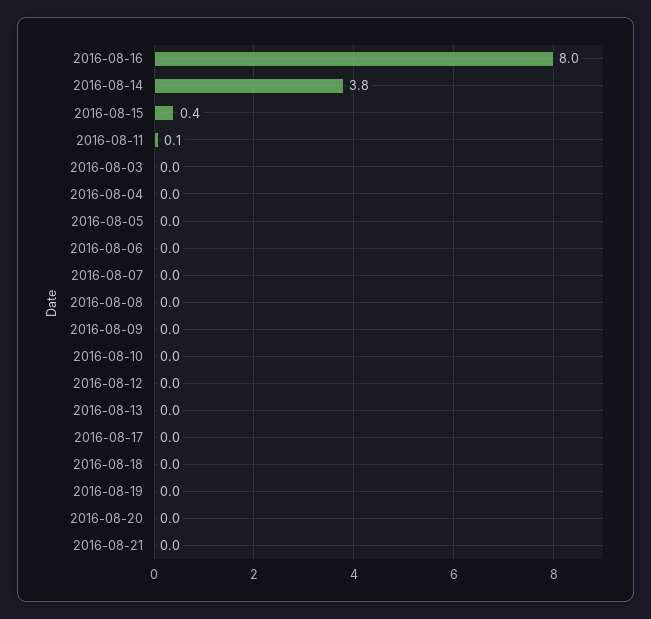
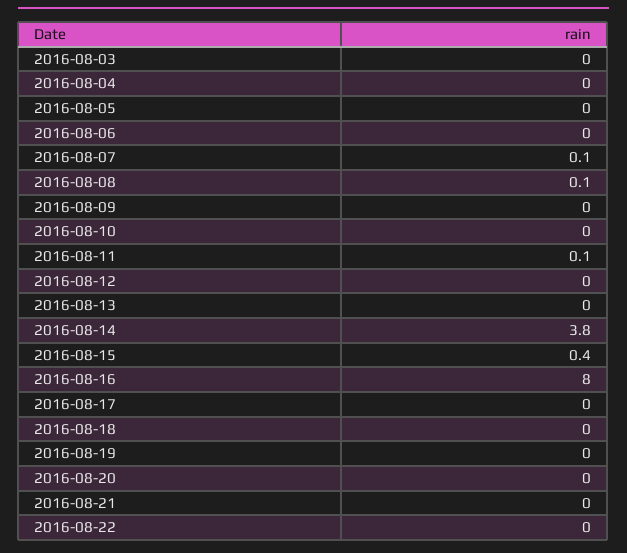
2016-08-07: 0 -> 0.1
2016-08-08: 0 -> 0.1
2016-08-22: none -> 0

